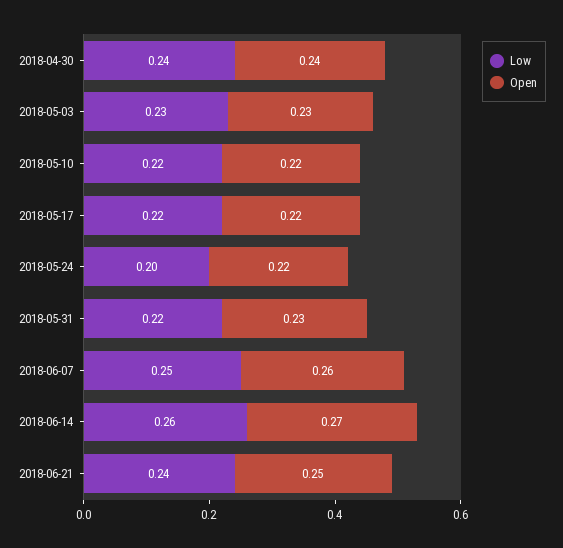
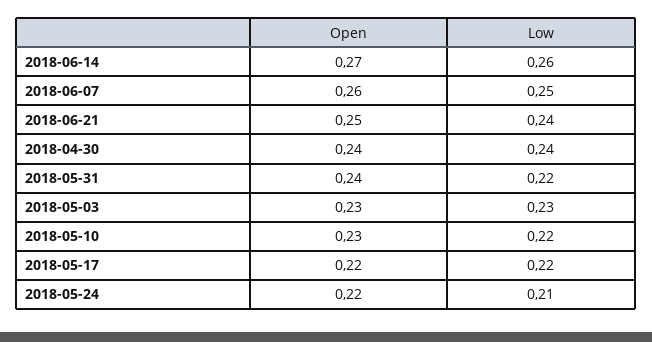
Open, 2018-05-10: 0.22 -> 0.23
Low, 2018-05-24: 0.2 -> 0.21
Open, 2018-05-31: 0.23 -> 0.24

